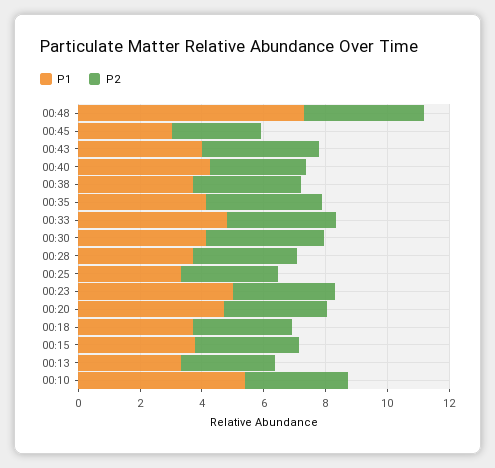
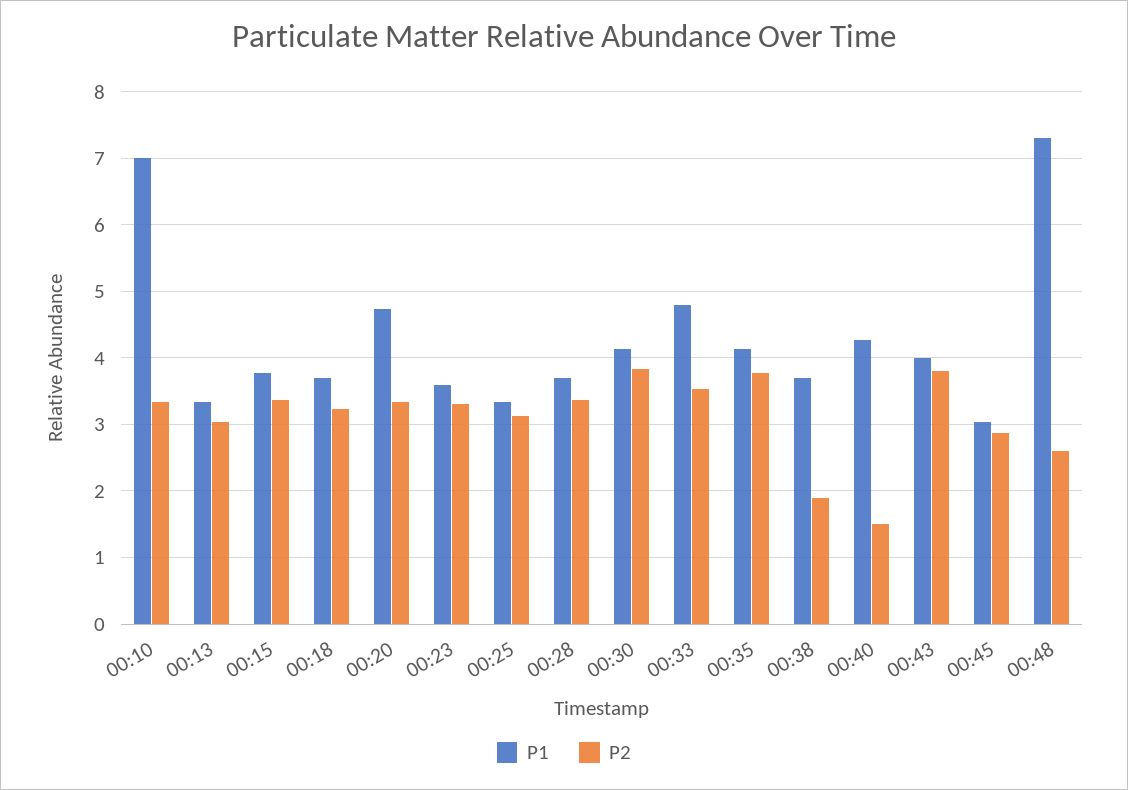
P2, 00:48: 4 -> 2.6
P2, 00:40: 3 -> 1.5
P2, 00:38: 3.5 -> 1.9
P1, 00:23: 5 -> 3.6
P1, 00:10: 5.5 -> 7

